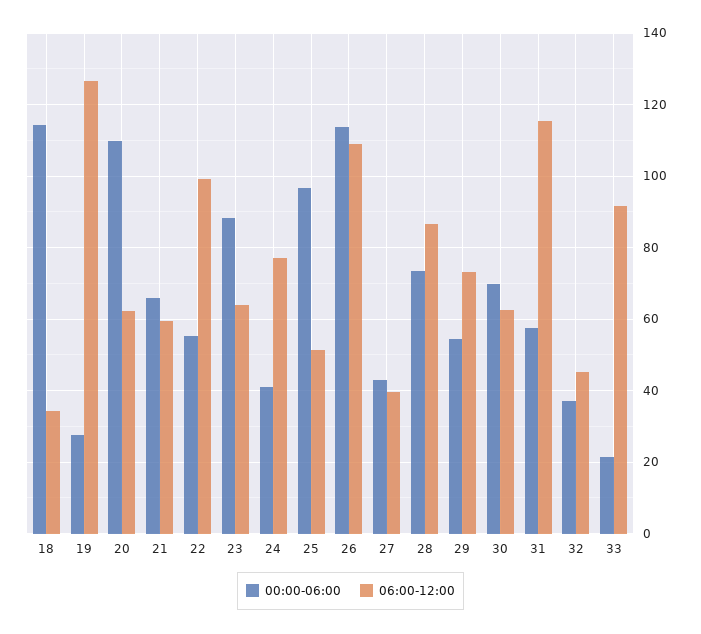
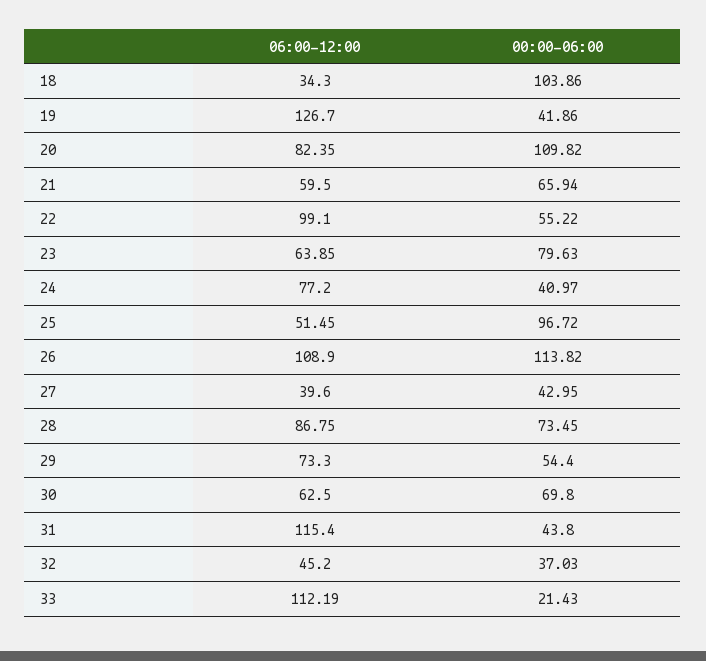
00:00-06:00, 18: 114 -> 103.86
00:00-06:00, 19: 28 -> 41.86
06:00-12:00, 20: 62 -> 82.35
00:00-06:00, 23: 88 -> 79.63
00:00-06:00, 31: 58 -> 43.8
06:00-12:00, 33: 92 -> 112.19

